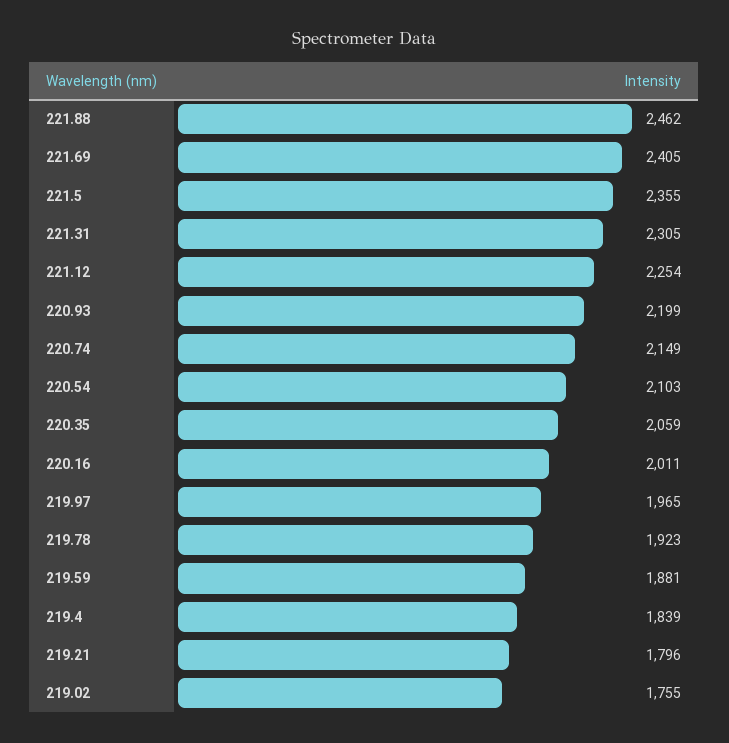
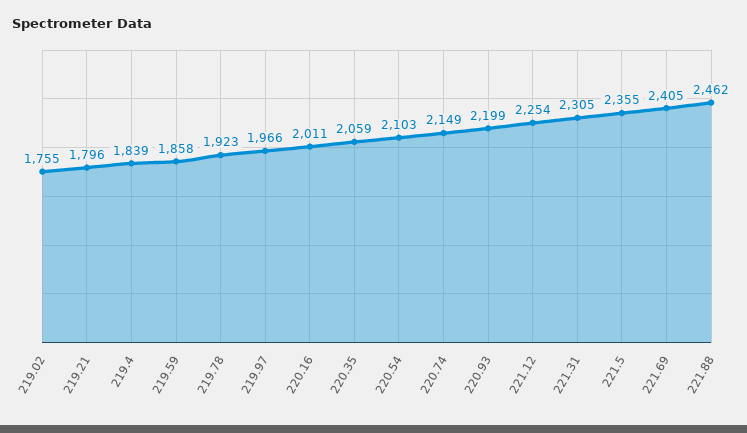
219.97: 1965 -> 1966
219.59: 1881 -> 1858

